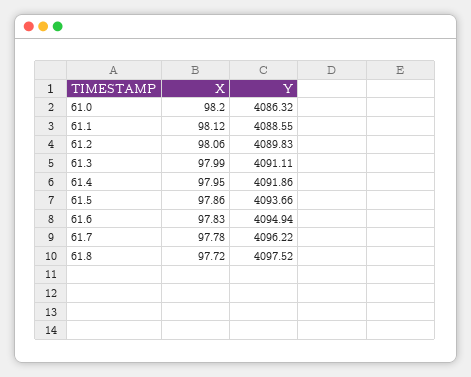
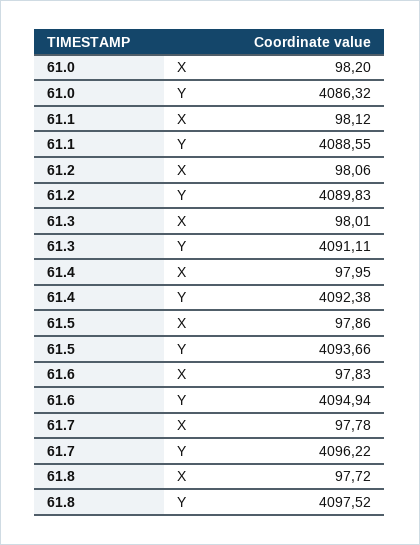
X, 61.3: 97.99 -> 98.01
Y, 61.4: 4091.86 -> 4092.38

